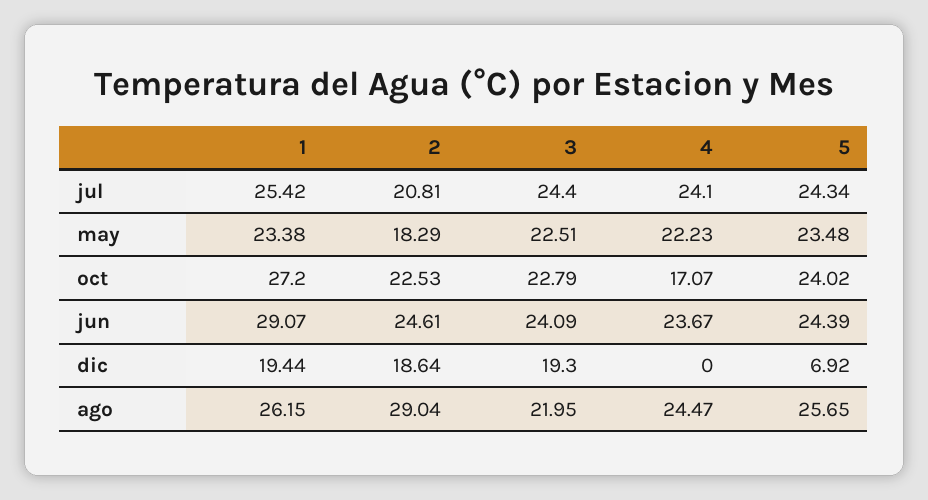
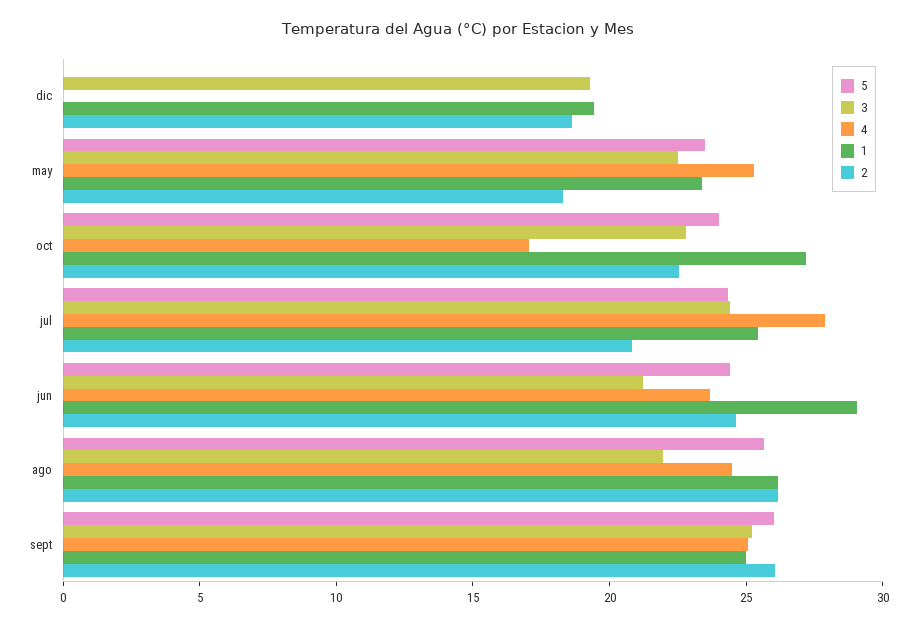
4, jul: 24.1 -> 28
4, may: 22.23 -> 25
3, jun: 24.09 -> 21
5, dic: 6.92 -> 0
2, ago: 29.04 -> 26
5, sept: none -> 26
3, sept: none -> 25
4, sept: none -> 25
1, sept: none -> 25
2, sept: none -> 26

